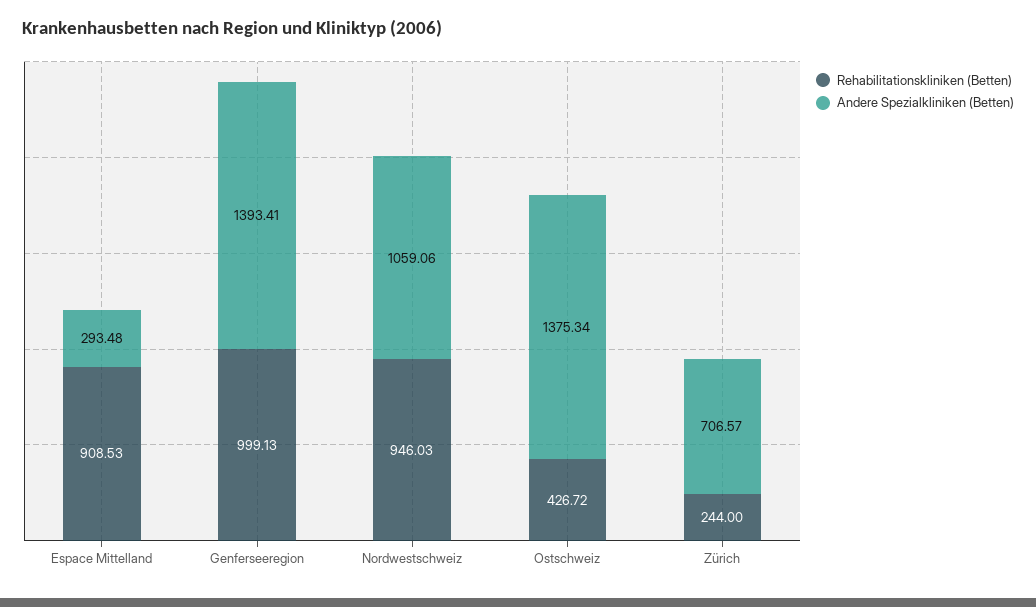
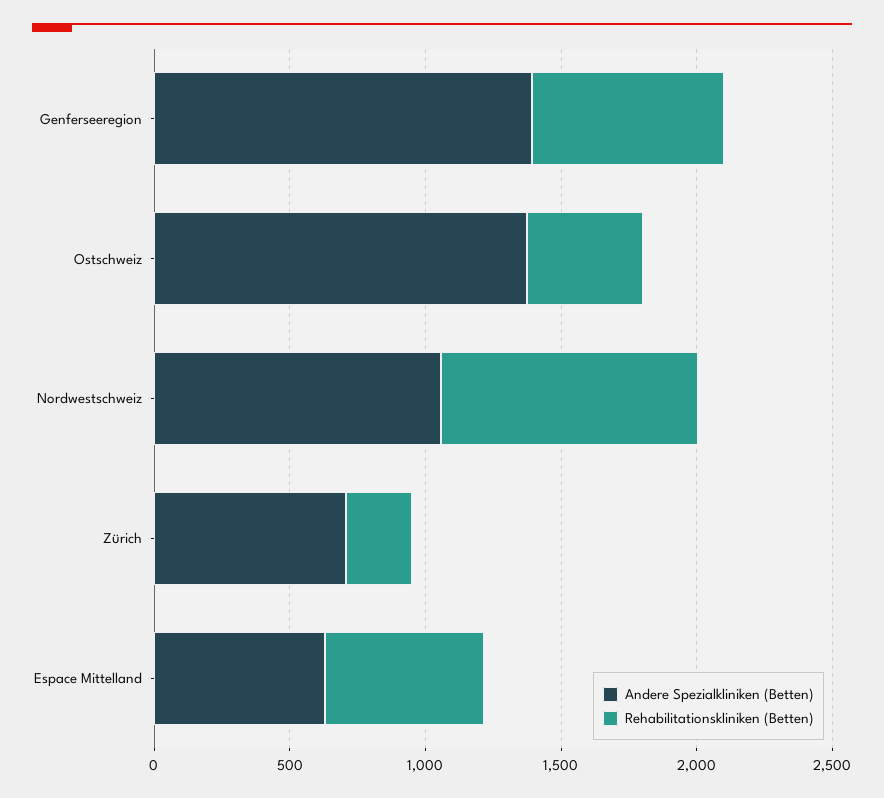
Rehabilitationskliniken (Betten), Espace Mittelland: 908.53 -> 600
Andere Spezialkliniken (Betten), Espace Mittelland: 293.48 -> 600
Rehabilitationskliniken (Betten), Genferseeregion: 999.13 -> 700

